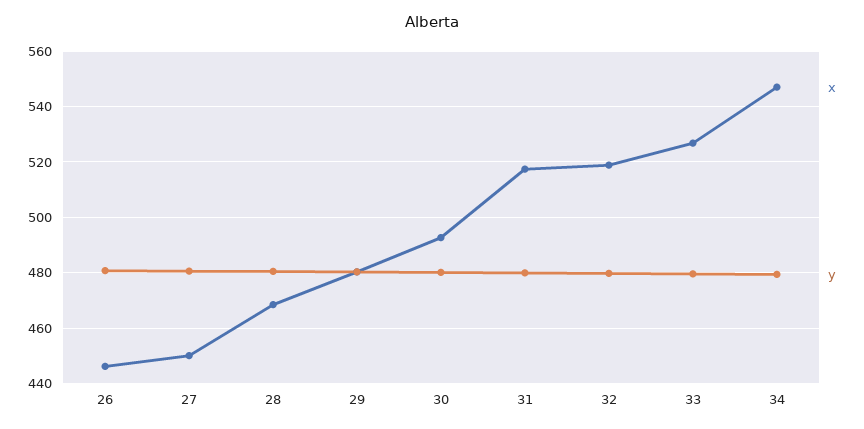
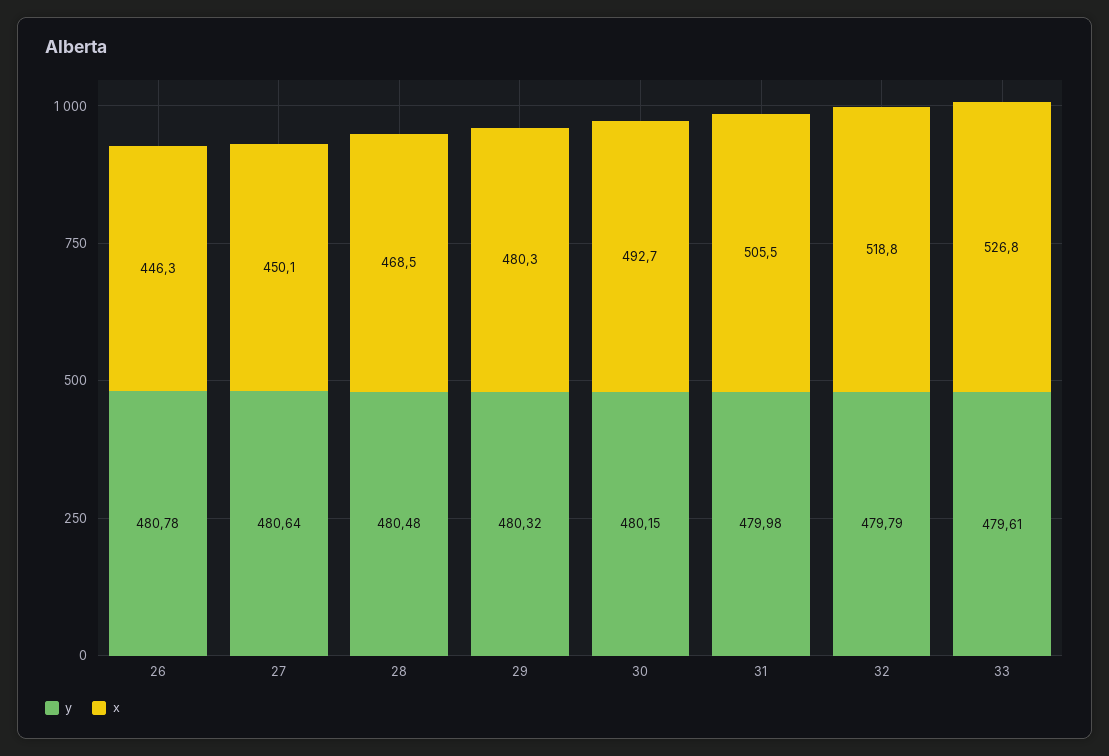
x, 31: 517.5 -> 505.5
x, 34: 547.5 -> none
y, 34: 480 -> none

